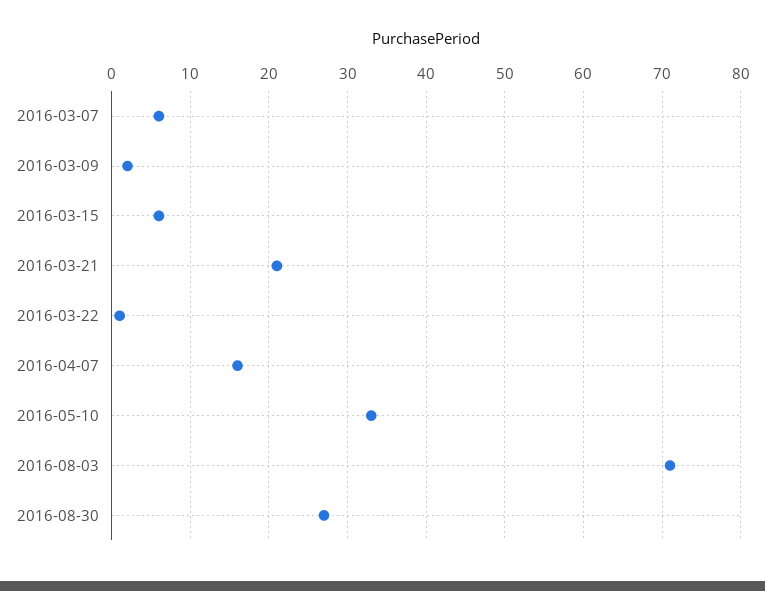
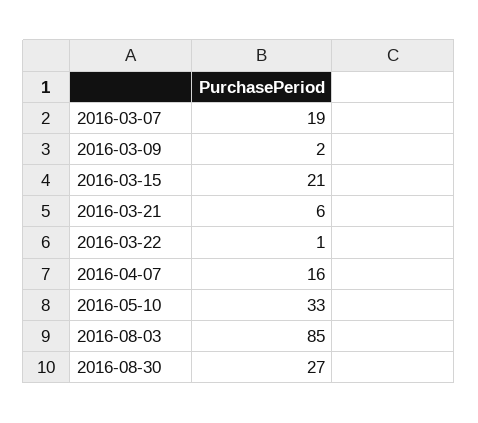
2016-03-07: 6 -> 19
2016-03-15: 6 -> 21
2016-03-21: 21 -> 6
2016-08-03: 71 -> 85

